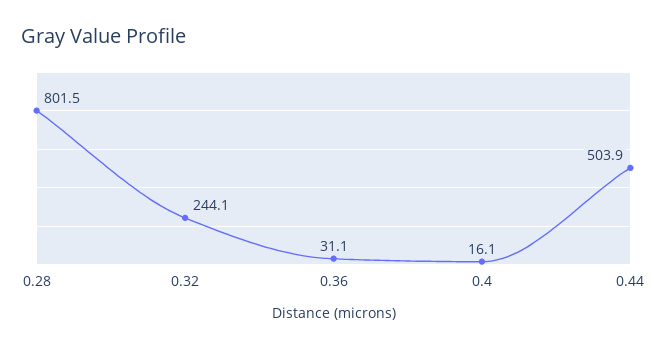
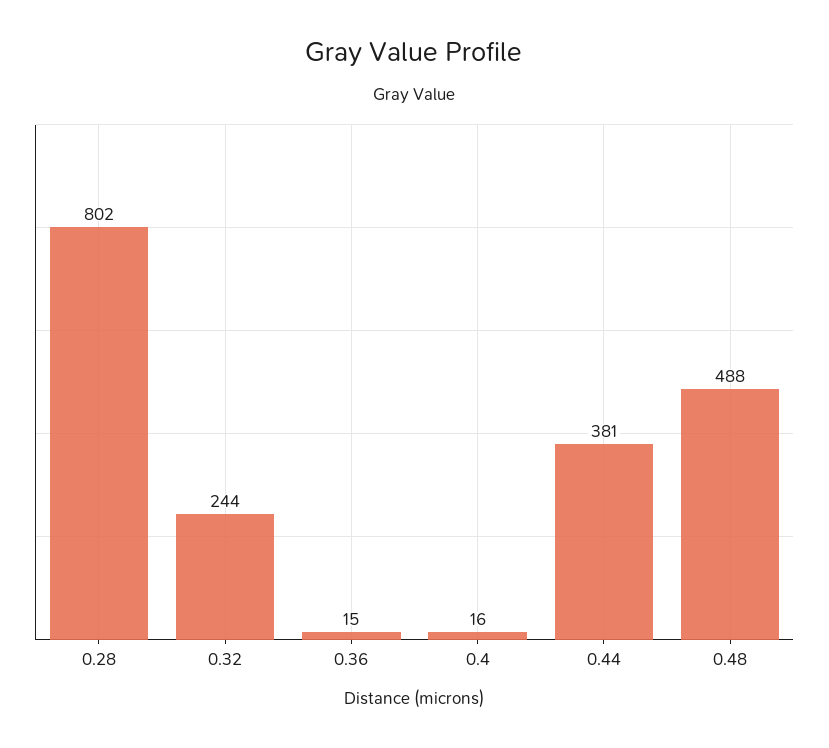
0.36: 31.1 -> 15
0.44: 503.9 -> 381
0.48: none -> 488

